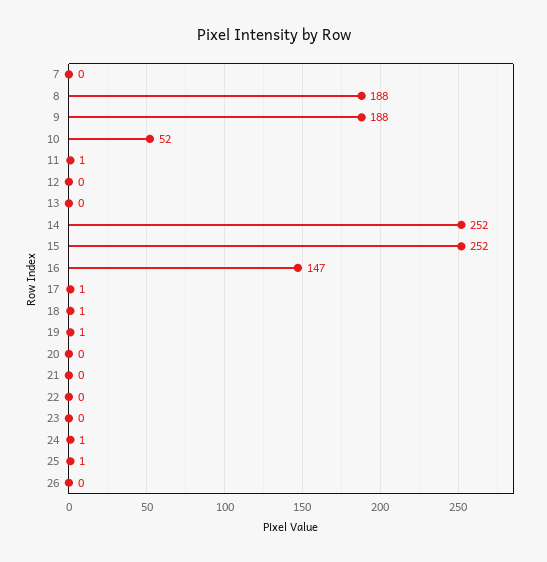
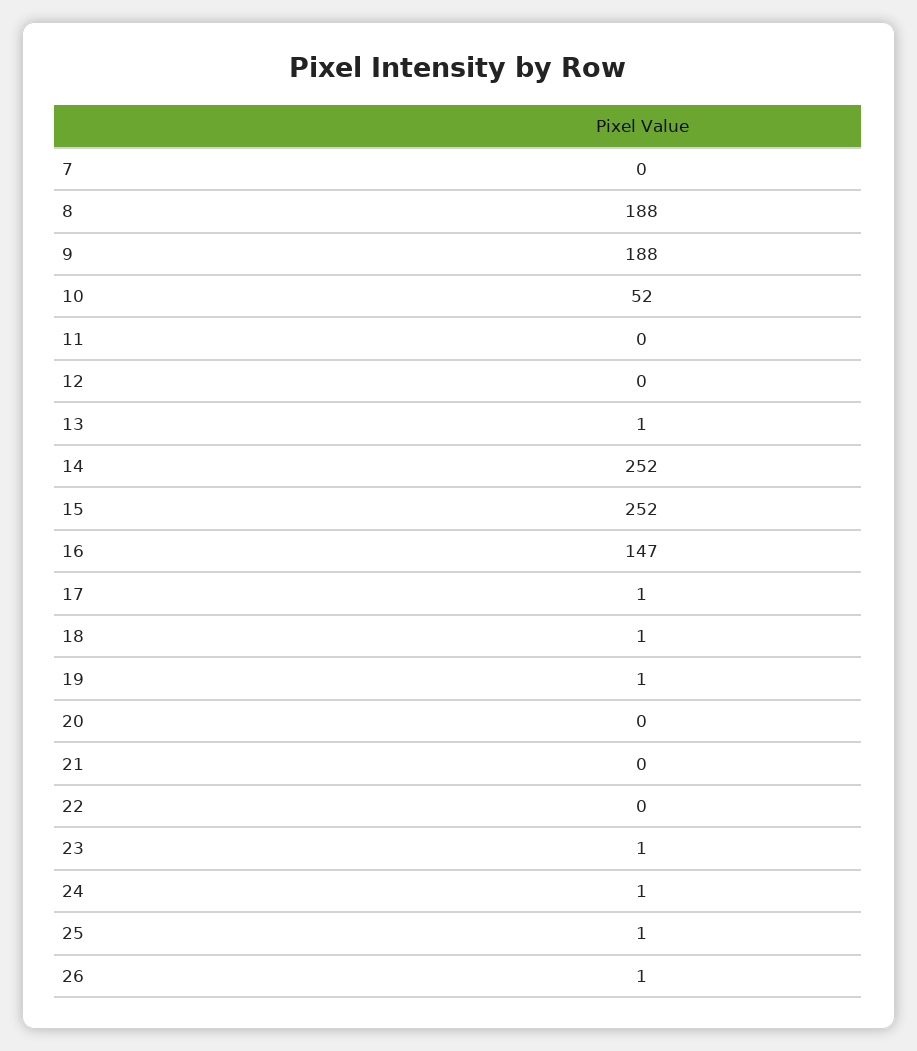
11: 1 -> 0
13: 0 -> 1
23: 0 -> 1
26: 0 -> 1

